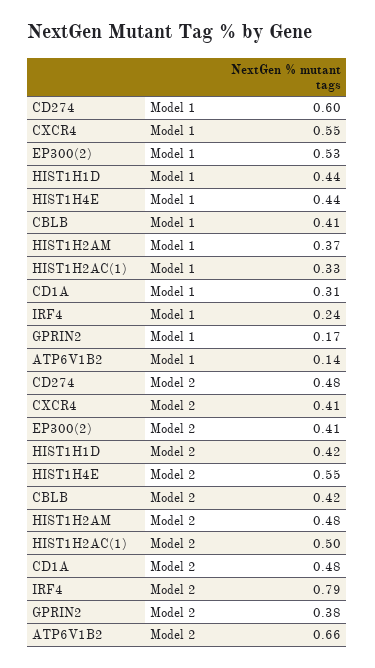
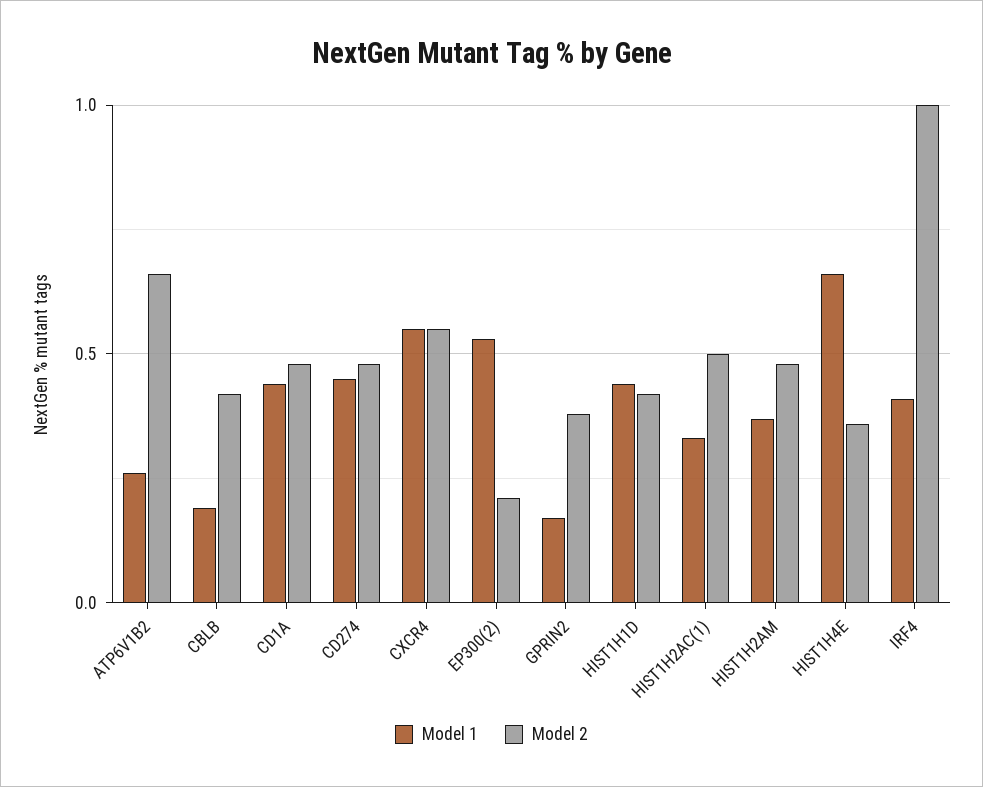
Model 1, CD274: 0.6 -> 0.45
Model 1, HIST1H4E: 0.44 -> 0.65
Model 1, CBLB: 0.41 -> 0.2
Model 1, CD1A: 0.31 -> 0.45
Model 1, IRF4: 0.24 -> 0.4
Model 1, ATP6V1B2: 0.14 -> 0.25
Model 2, CXCR4: 0.41 -> 0.55
Model 2, EP300(2): 0.41 -> 0.2
Model 2, HIST1H4E: 0.55 -> 0.35
Model 2, IRF4: 0.79 -> 1

